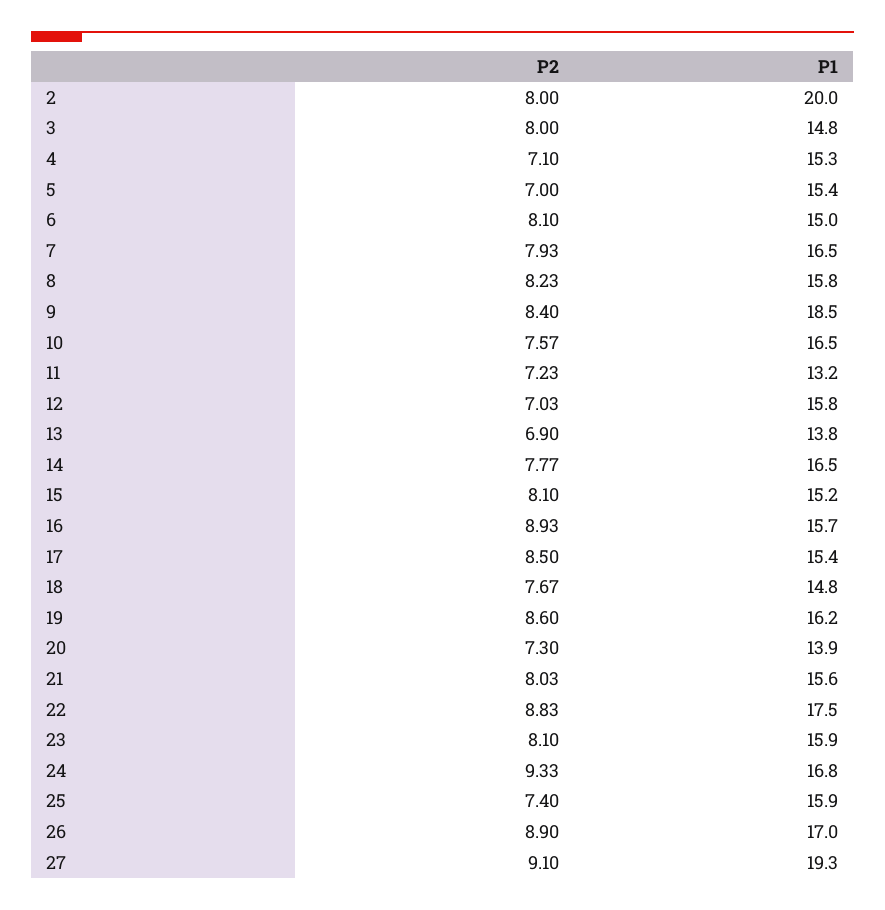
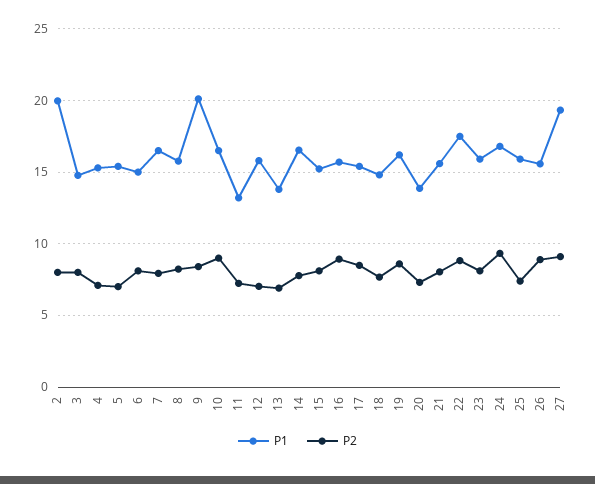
P1, 9: 18.5 -> 20
P2, 10: 7.57 -> 9
P1, 26: 17 -> 15.5

